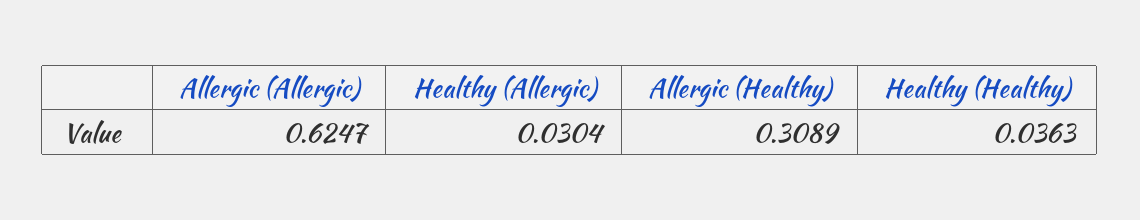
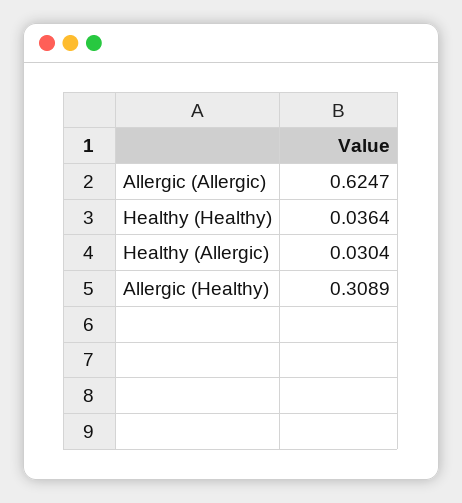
Healthy (Healthy): 0.0363 -> 0.0364

